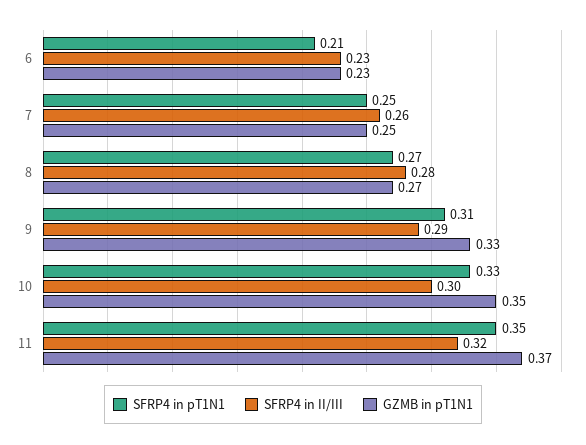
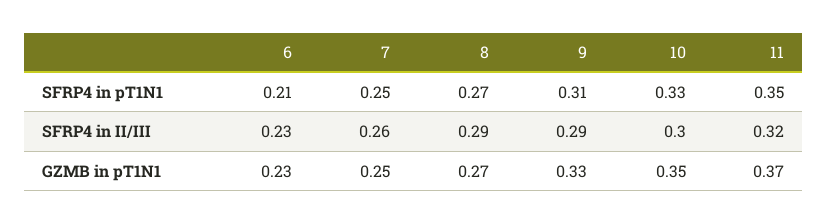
SFRP4 in II/III, 8: 0.28 -> 0.29

